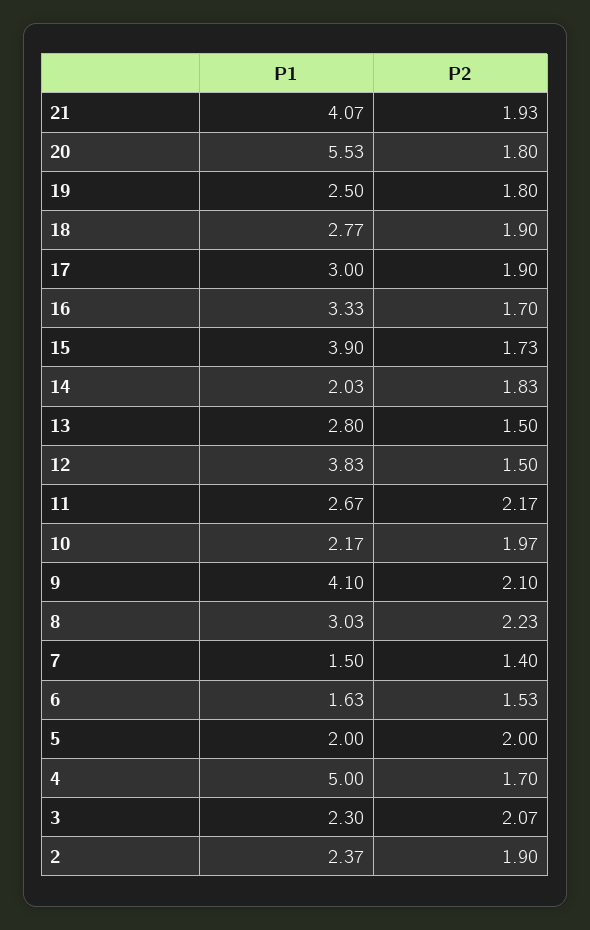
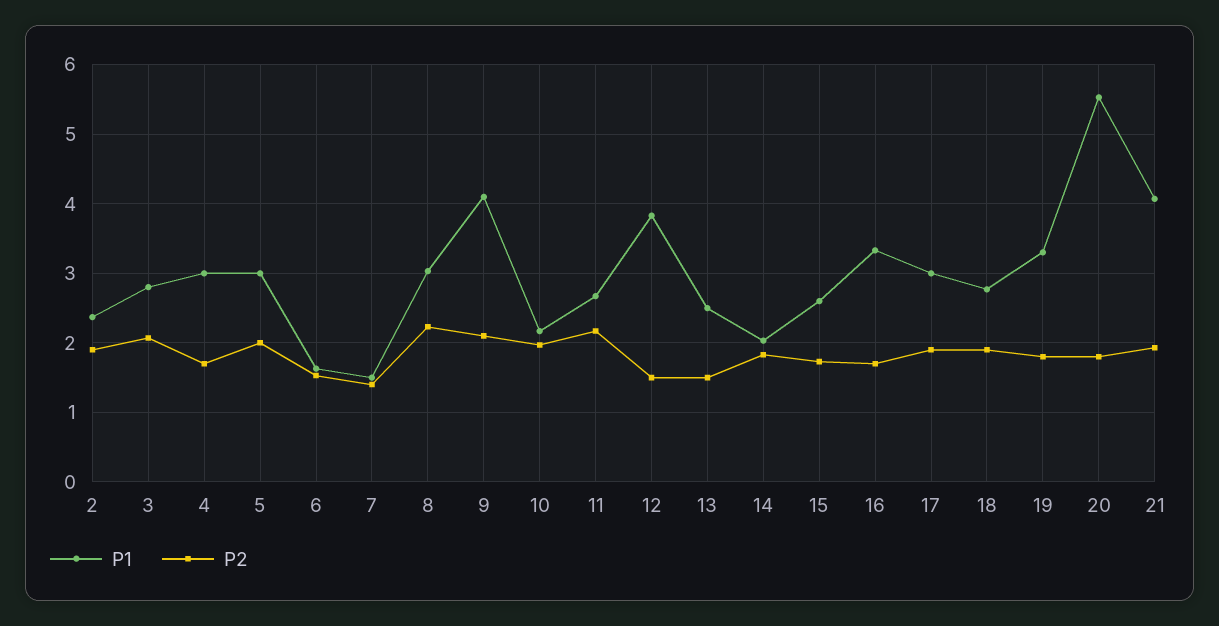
P1, 19: 2.5 -> 3.3
P1, 15: 3.9 -> 2.6
P1, 13: 2.8 -> 2.5
P1, 5: 2 -> 3
P1, 4: 5 -> 3
P1, 3: 2.3 -> 2.8

